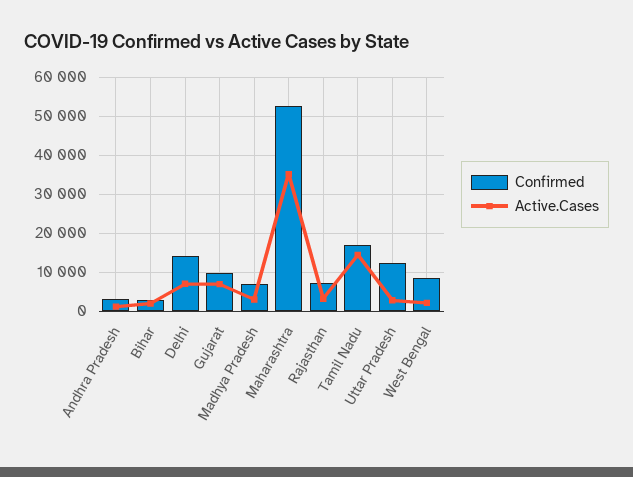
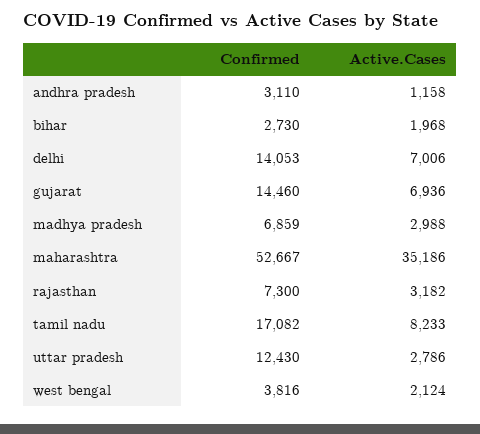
Confirmed, Gujarat: 10000 -> 14460
Active.Cases, Tamil Nadu: 14000 -> 8233
Confirmed, West Bengal: 8000 -> 3816

